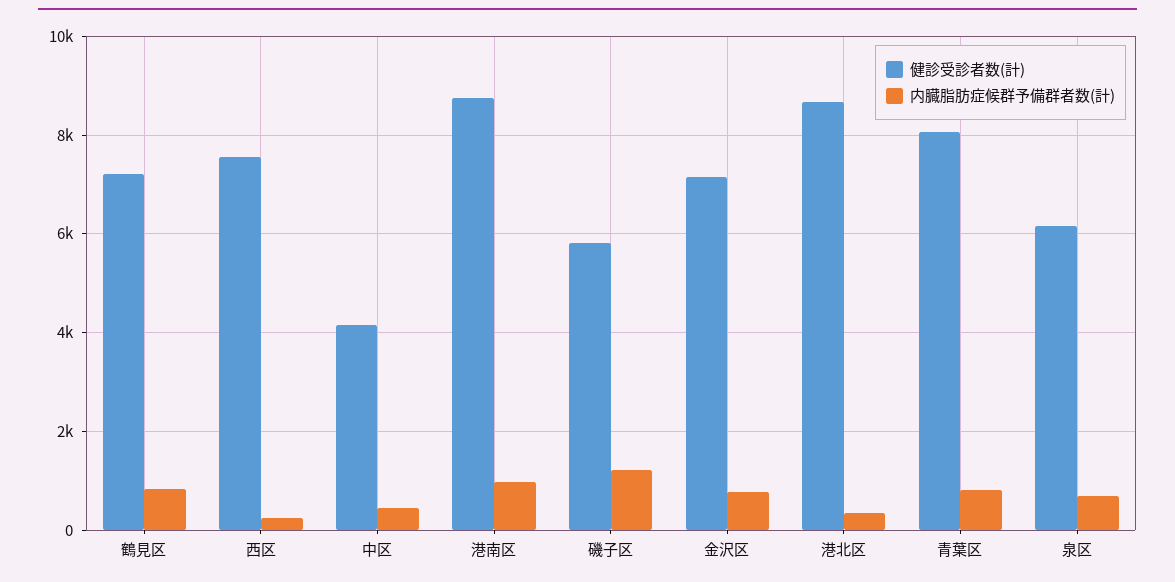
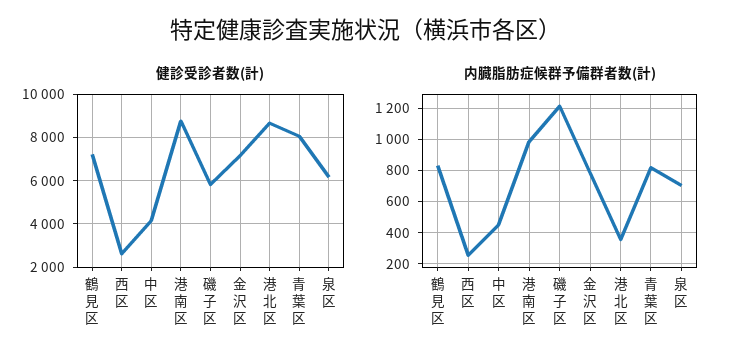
健診受診者数(計), 西区: 7600 -> 2500

